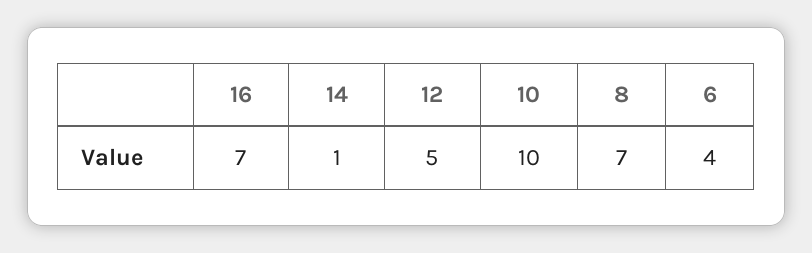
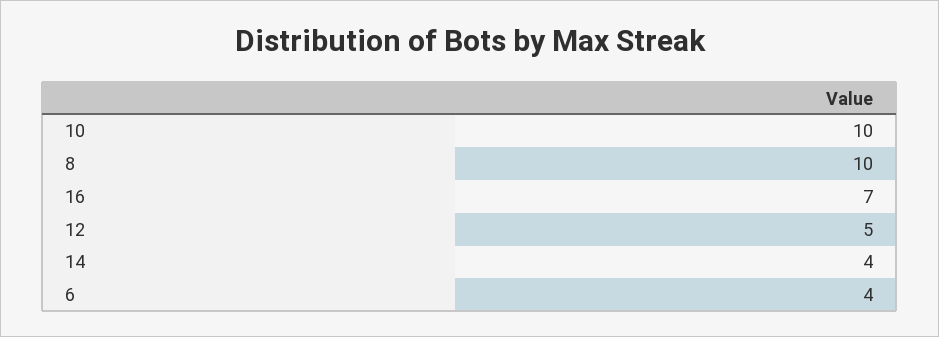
14: 1 -> 4
8: 7 -> 10

